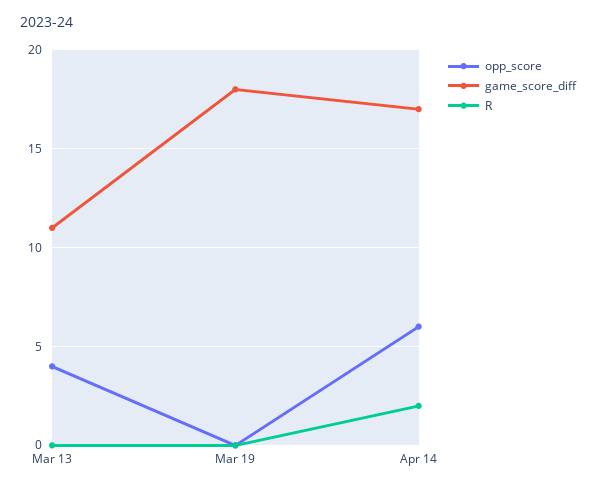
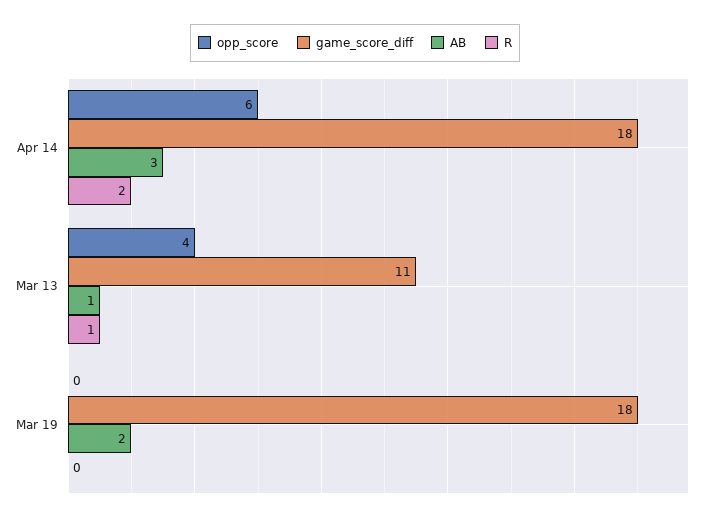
R, Mar 13: 0 -> 1
game_score_diff, Apr 14: 17 -> 18
AB, Apr 14: none -> 3
AB, Mar 13: none -> 1
AB, Mar 19: none -> 2

